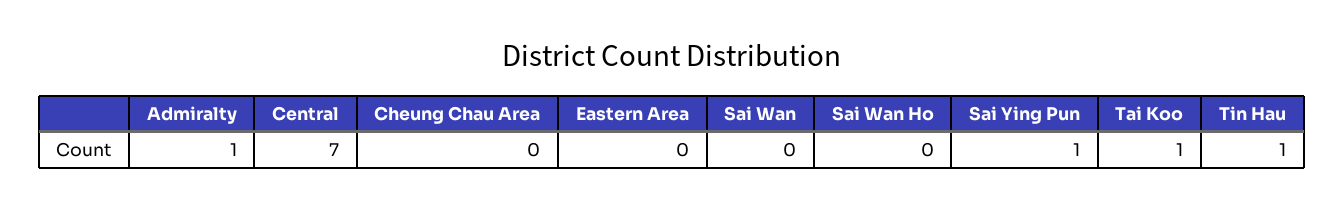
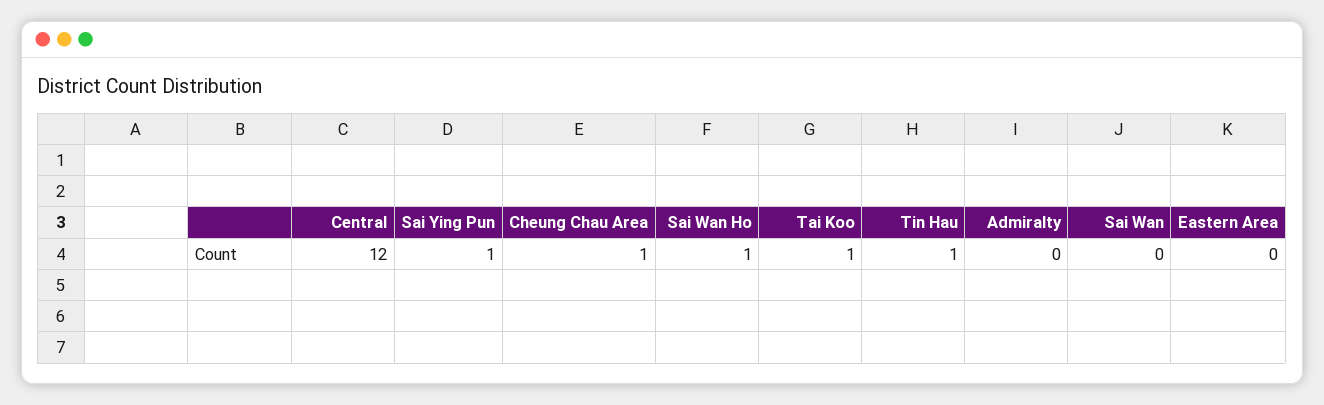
Admiralty: 1 -> 0
Central: 7 -> 12
Cheung Chau Area: 0 -> 1
Sai Wan Ho: 0 -> 1

